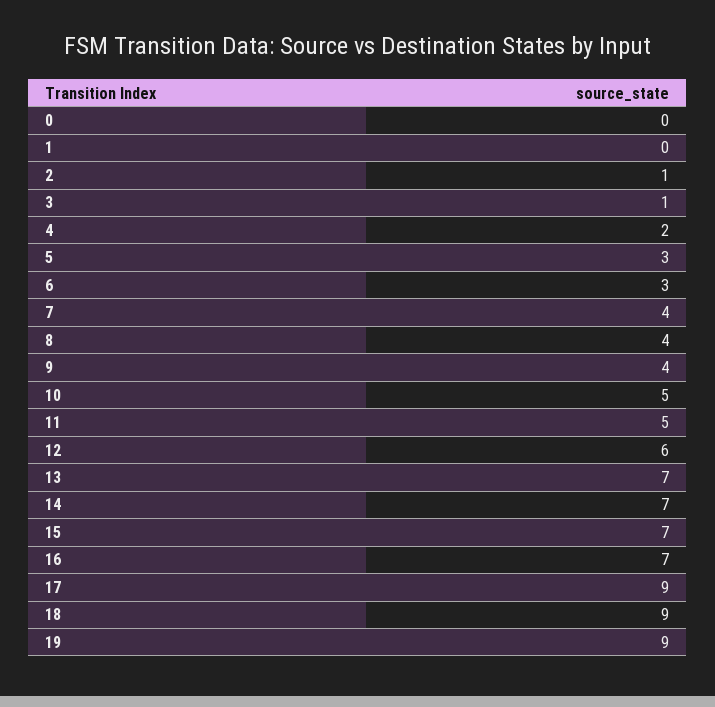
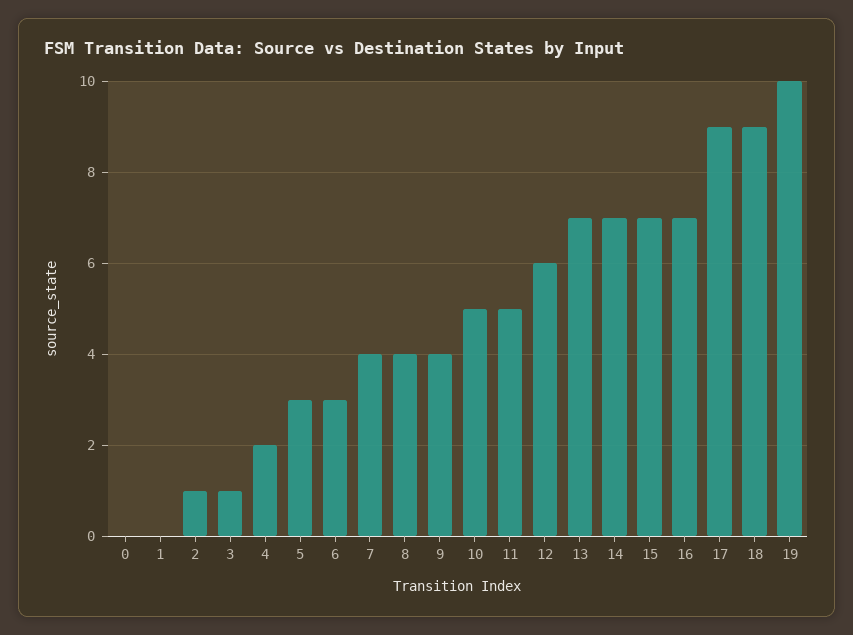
19: 9 -> 10

